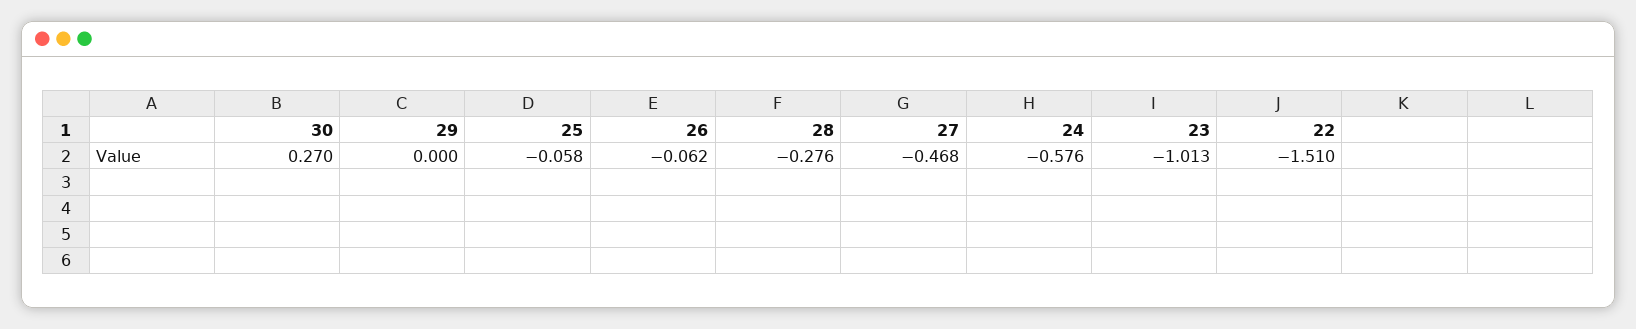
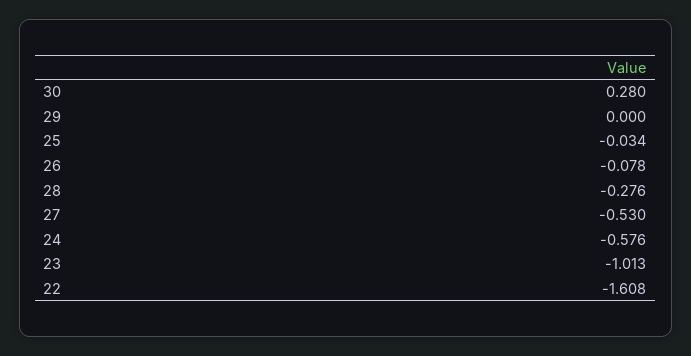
30: 0.27 -> 0.28
25: -0.058 -> -0.034
26: -0.062 -> -0.078
27: -0.468 -> -0.53
22: -1.51 -> -1.608

